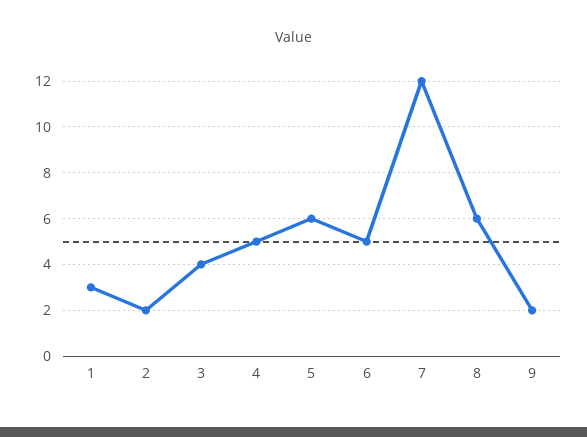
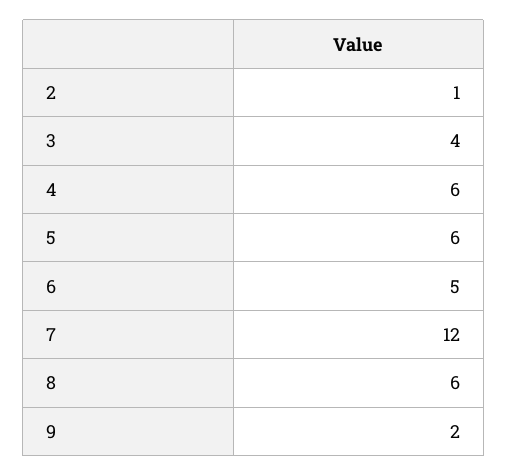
1: 3 -> none
2: 2 -> 1
4: 5 -> 6

